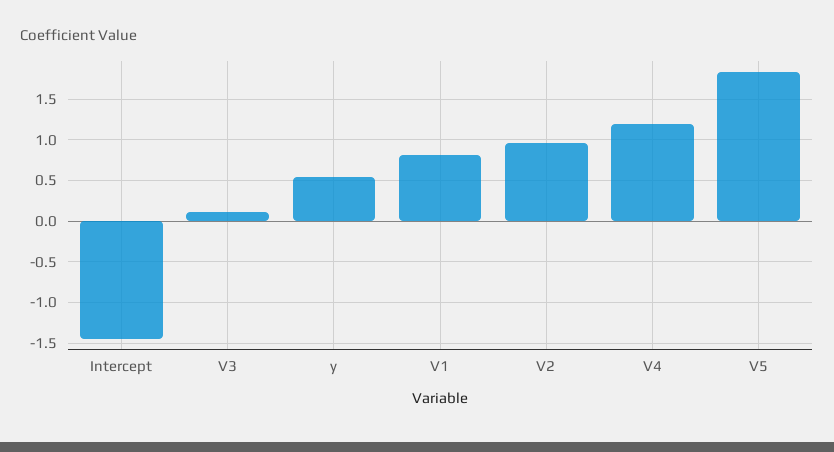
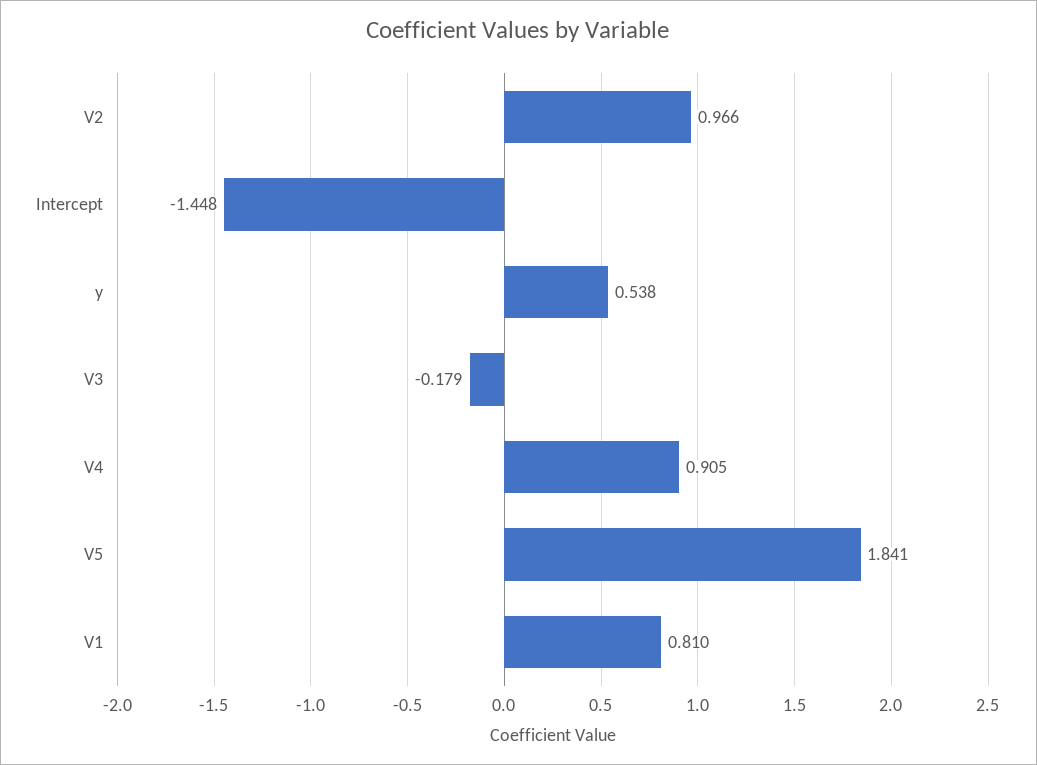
V3: 0.1 -> -0.179
V4: 1.2 -> 0.905

